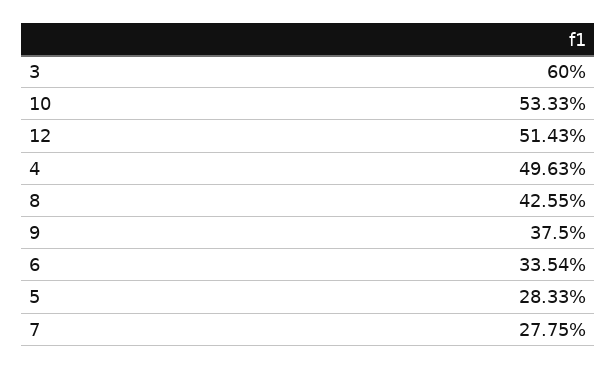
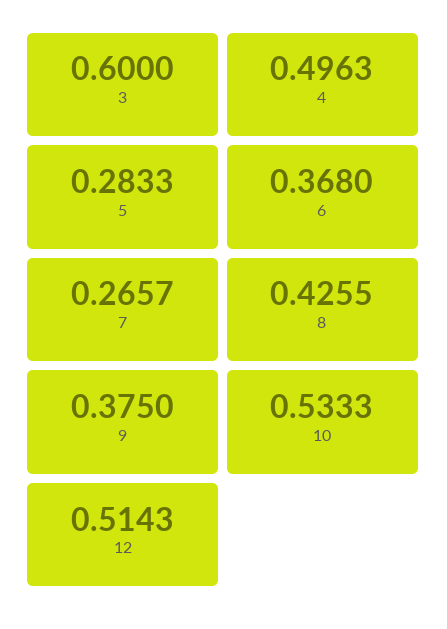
6: 0.3354 -> 0.368
7: 0.2775 -> 0.2657

